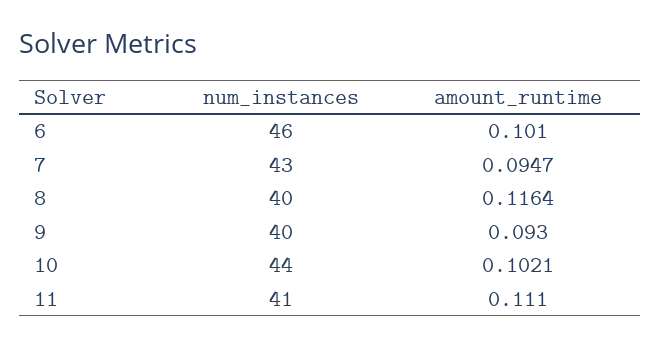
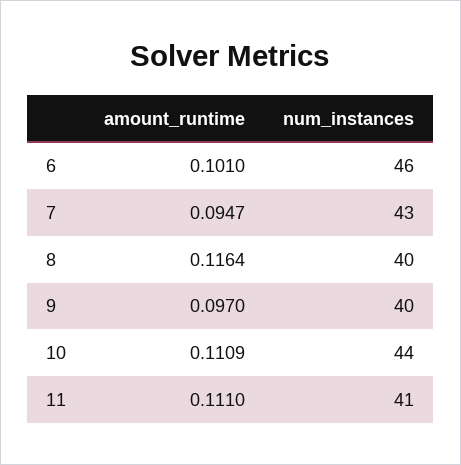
amount_runtime, 9: 0.093 -> 0.097
amount_runtime, 10: 0.1021 -> 0.1109

